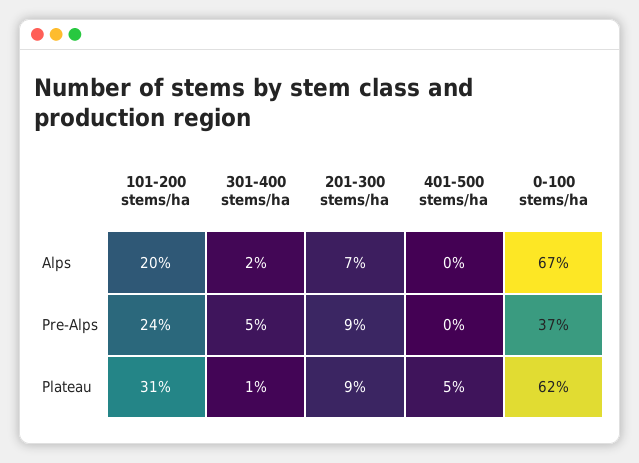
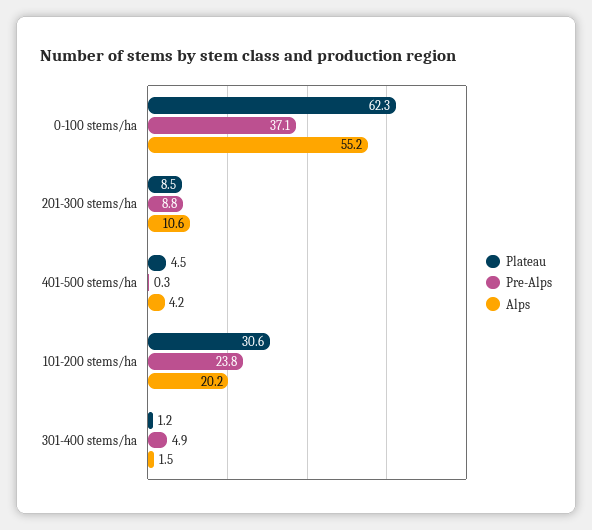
Alps, 201-300 stems/ha: 7 -> 10.6
Alps, 401-500 stems/ha: 0 -> 4.2
Alps, 0-100 stems/ha: 67 -> 55.2

